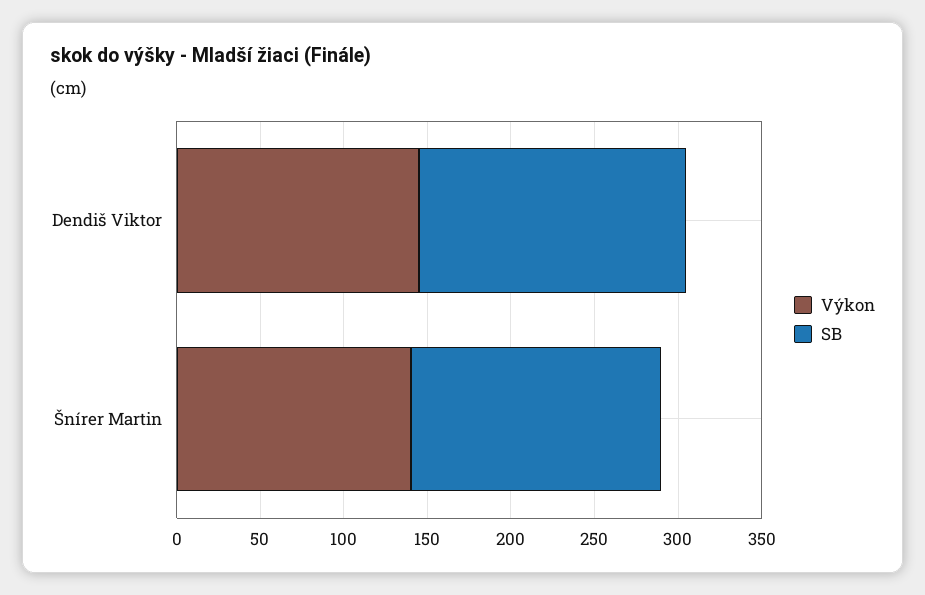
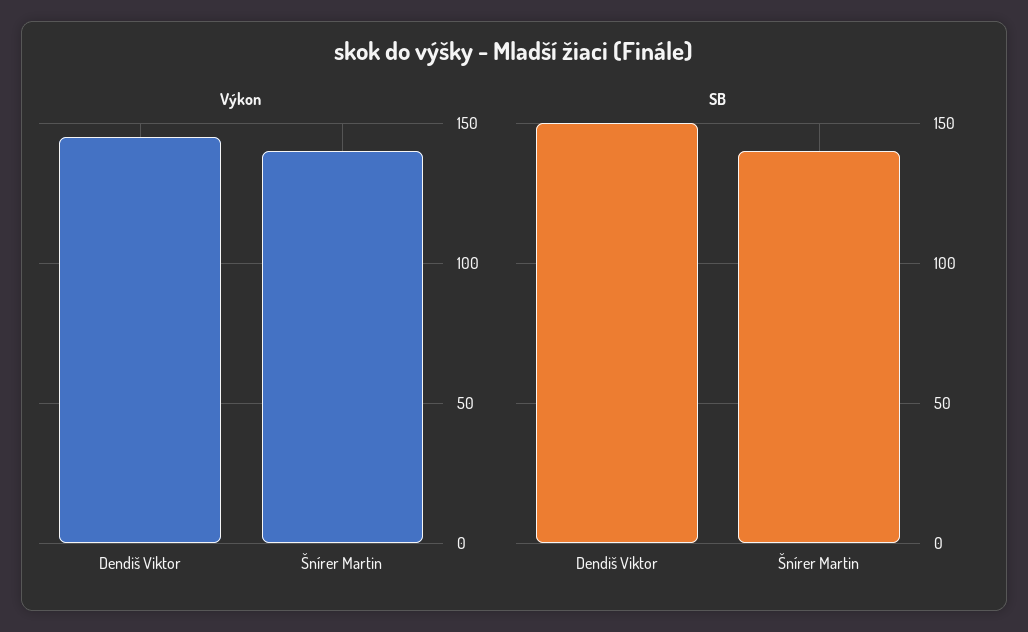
SB, Dendiš Viktor: 160 -> 150
SB, Šnírer Martin: 150 -> 140

